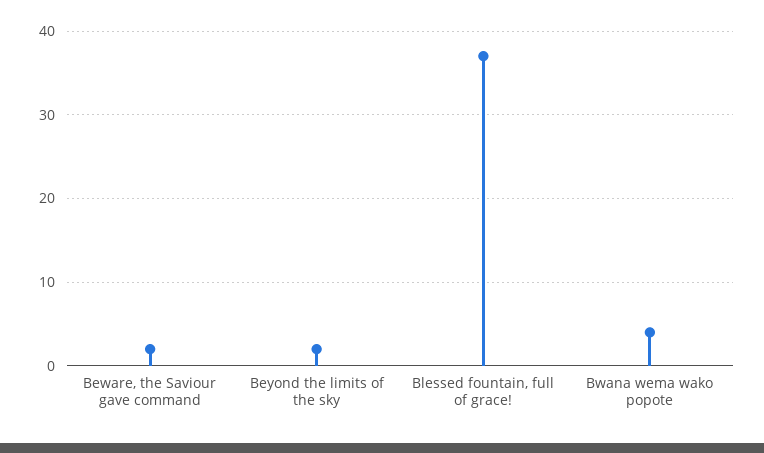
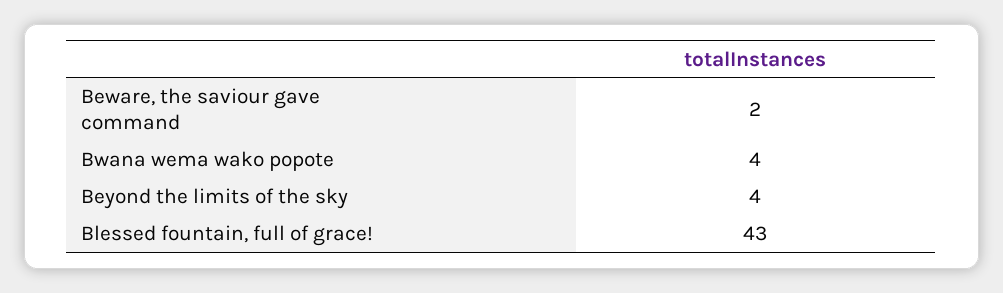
Beyond the limits of the sky: 2 -> 4
Blessed fountain, full of grace!: 37 -> 43

